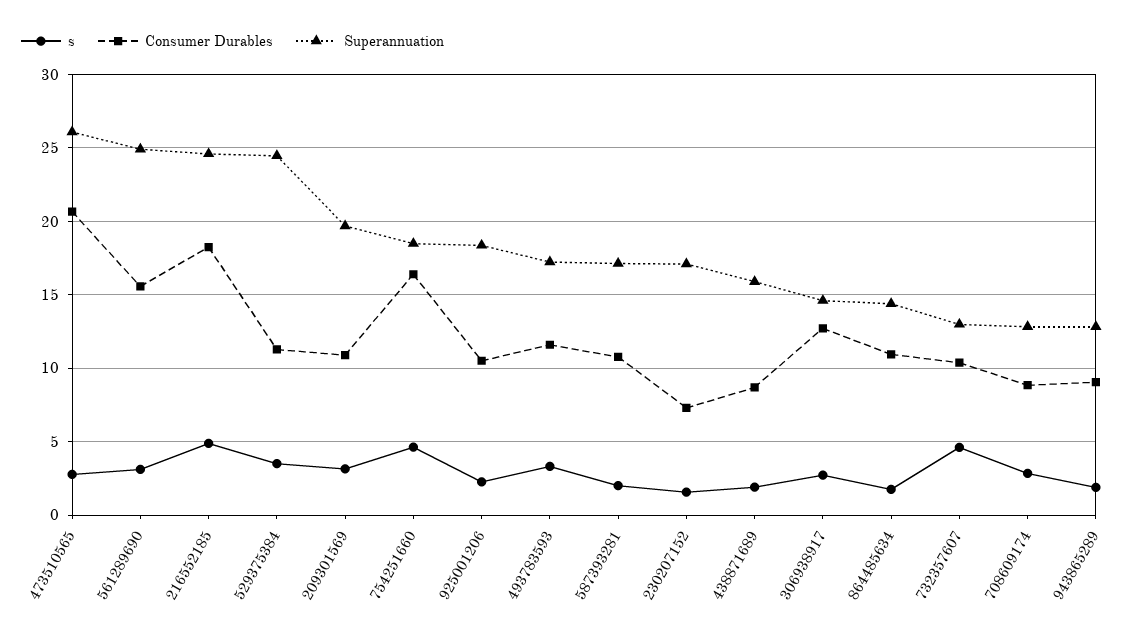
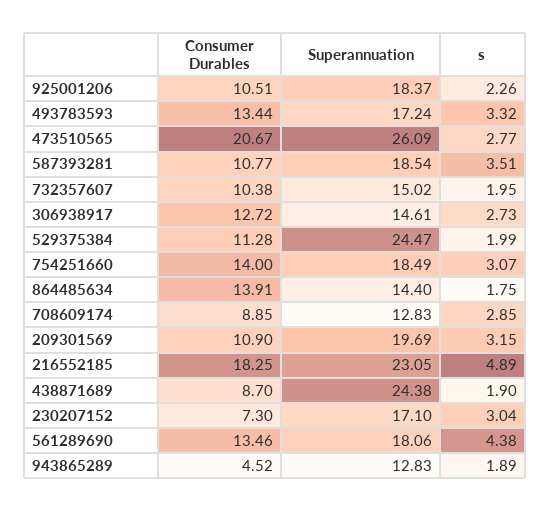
s, 561289690: 3 -> 4.38
Consumer Durables, 561289690: 15.5 -> 13.46
Superannuation, 561289690: 25 -> 18.06
Superannuation, 216552185: 24.5 -> 23.05
s, 529375384: 3.5 -> 1.99
s, 754251660: 4.5 -> 3.07
Consumer Durables, 754251660: 16.5 -> 14
Consumer Durables, 493783593: 11.5 -> 13.44
s, 587393281: 2 -> 3.51
Superannuation, 587393281: 17 -> 18.54
s, 230207152: 1.5 -> 3.04
Superannuation, 438871689: 16 -> 24.38
Consumer Durables, 864485634: 11 -> 13.91
s, 732357607: 4.5 -> 1.95
Superannuation, 732357607: 13 -> 15.02
Consumer Durables, 943865289: 9 -> 4.52

